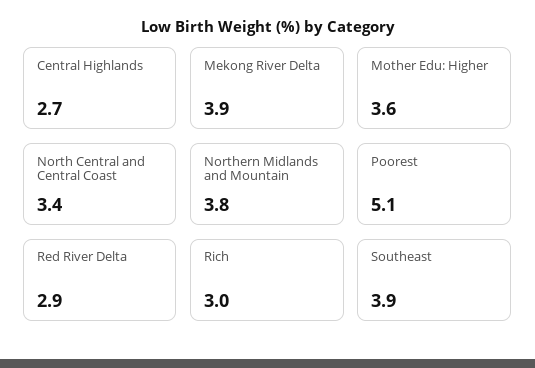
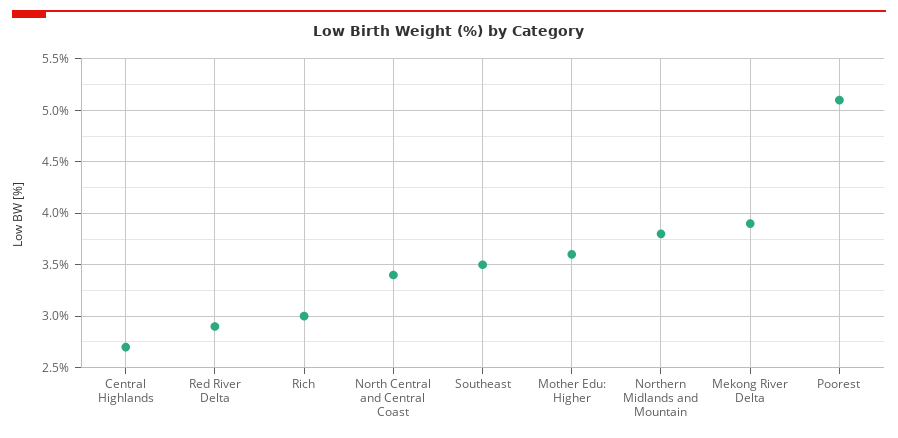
Southeast: 3.9 -> 3.5

